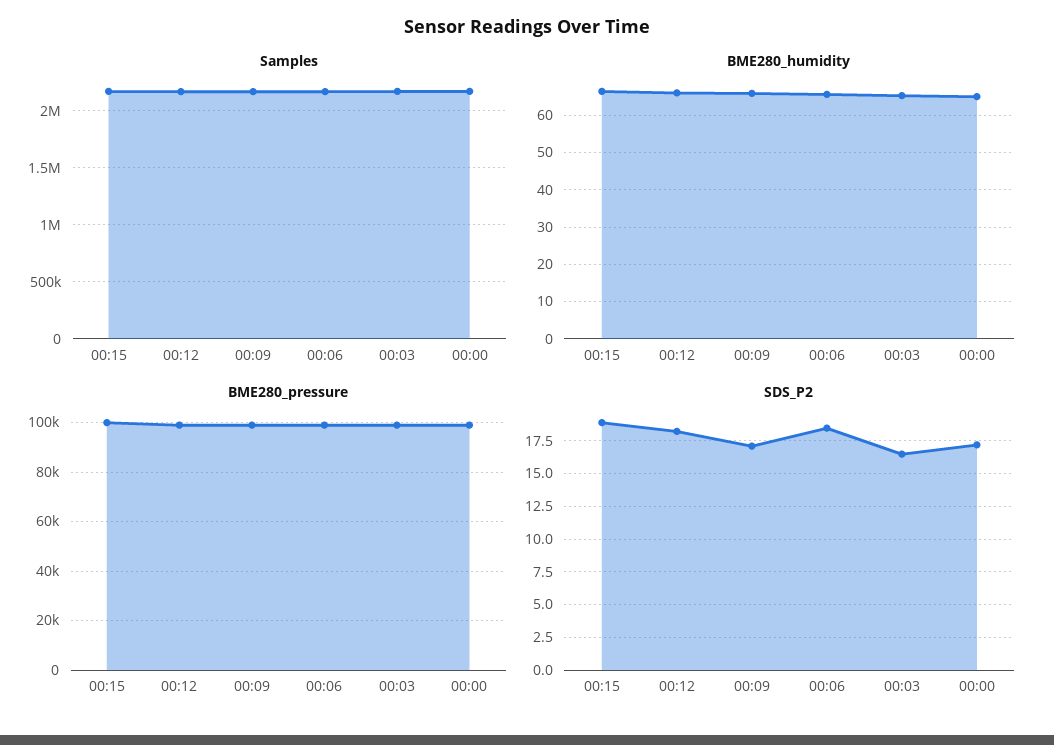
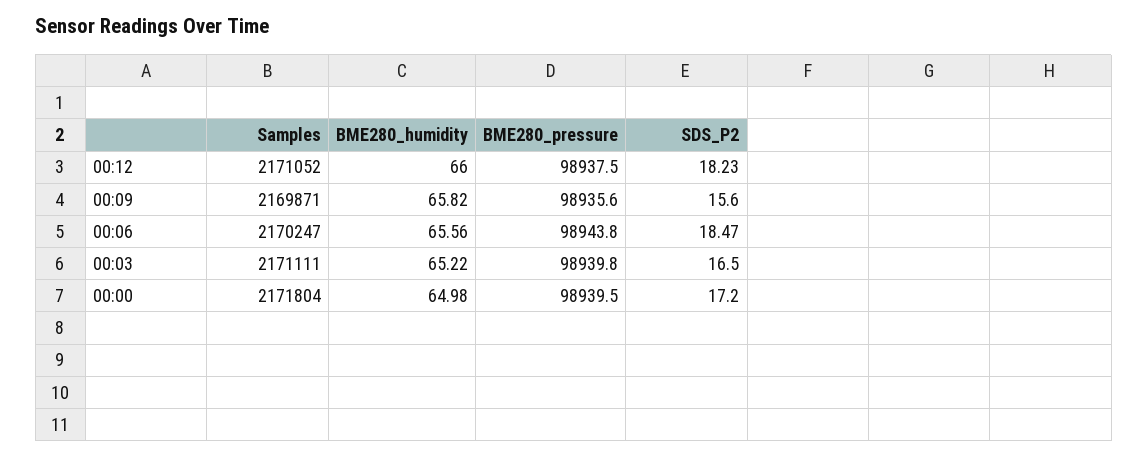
Samples, 00:15: 2200000 -> none
BME280_humidity, 00:15: 66 -> none
BME280_pressure, 00:15: 100000 -> none
SDS_P2, 00:15: 19 -> none
SDS_P2, 00:09: 17 -> 15.6

